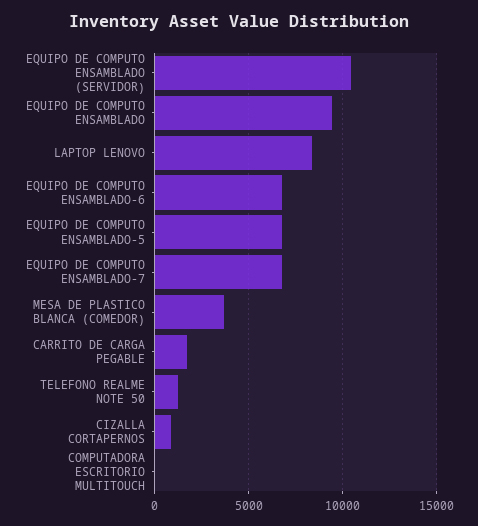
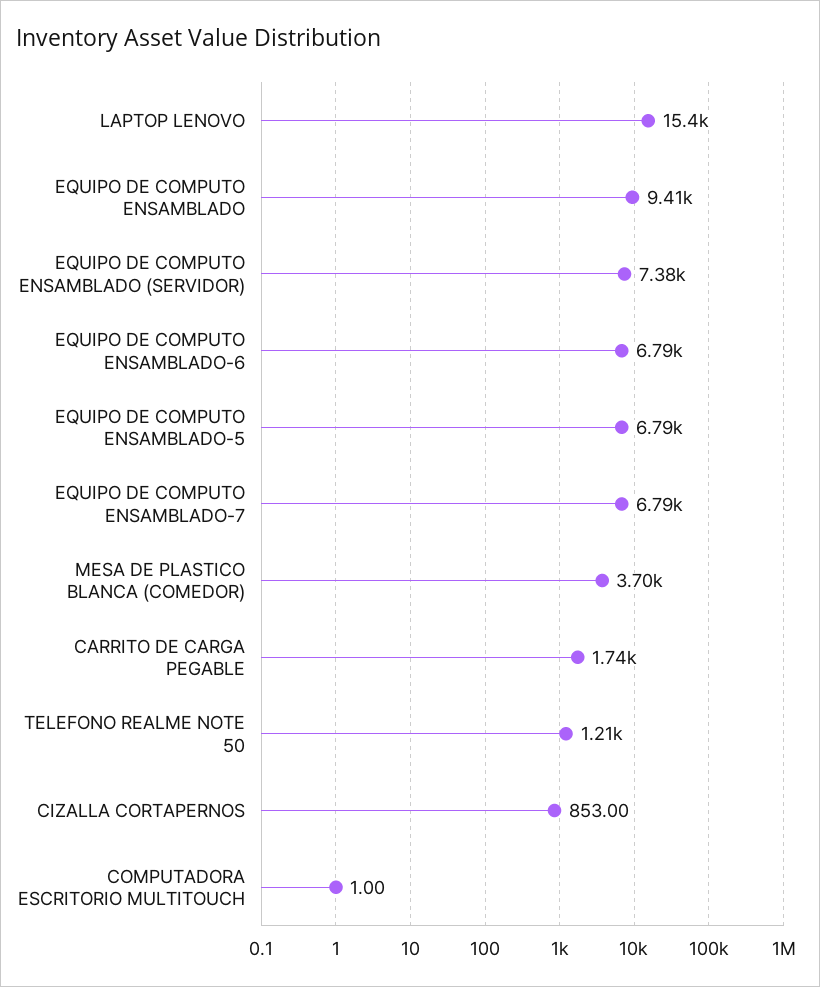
EQUIPO DE COMPUTO ENSAMBLADO (SERVIDOR): 10500 -> 7380
LAPTOP LENOVO: 8500 -> 15400

